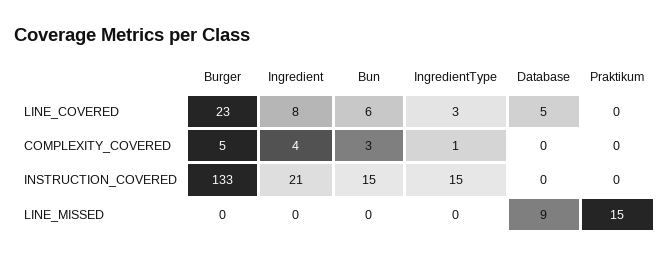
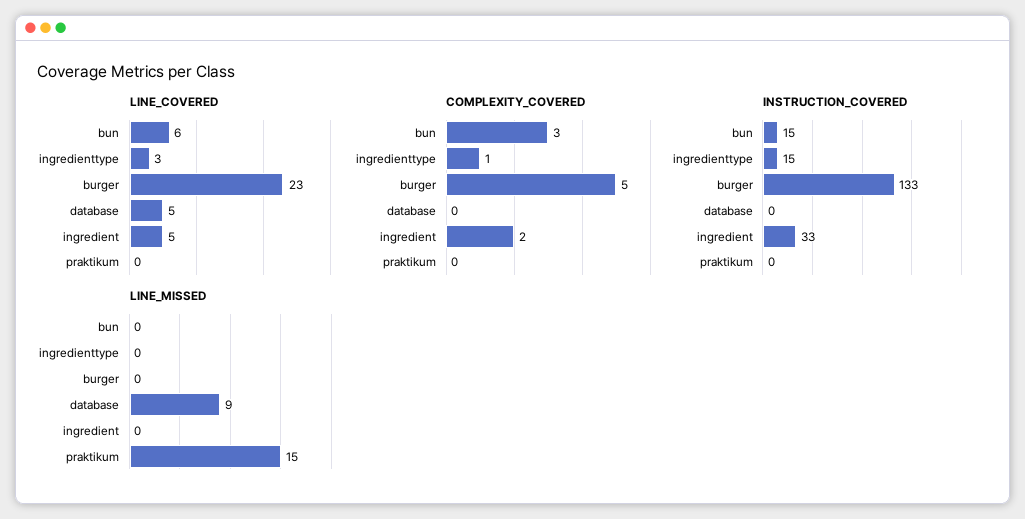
LINE_COVERED, Ingredient: 8 -> 5
COMPLEXITY_COVERED, Ingredient: 4 -> 2
INSTRUCTION_COVERED, Ingredient: 21 -> 33

